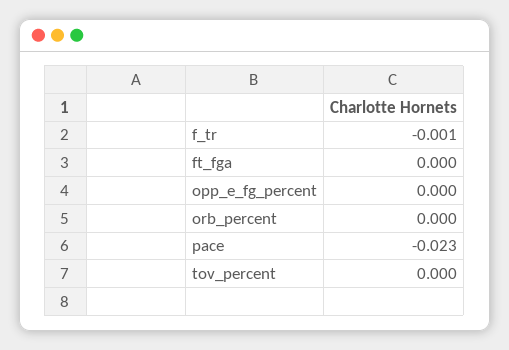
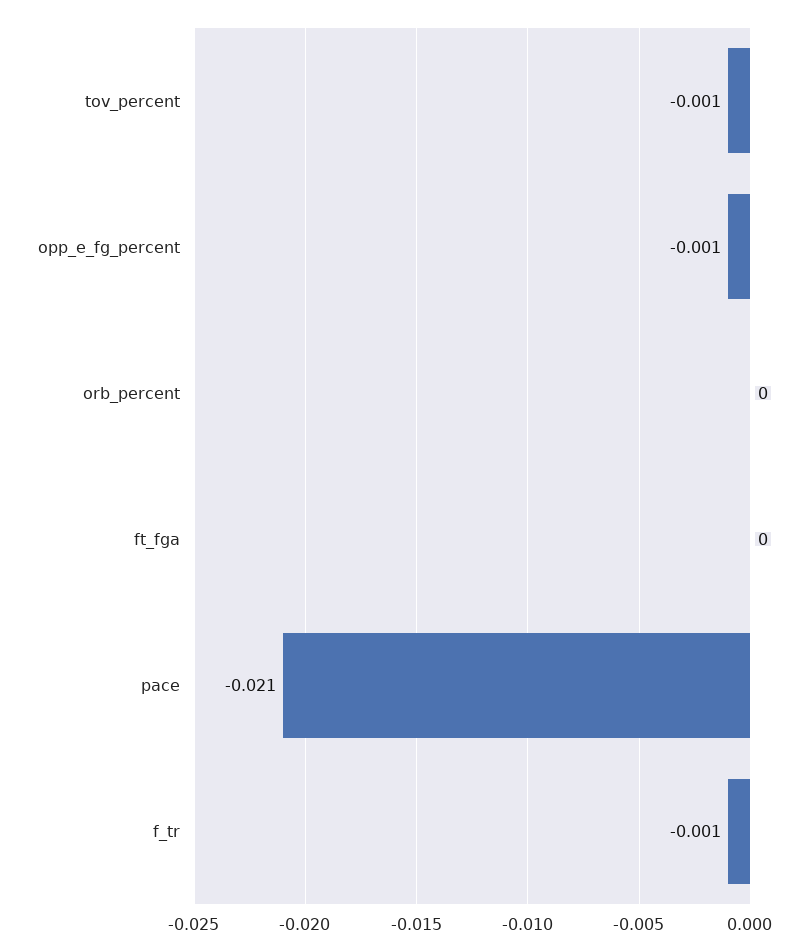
opp_e_fg_percent: 0 -> -0.001
pace: -0.023 -> -0.021
tov_percent: 0 -> -0.001

